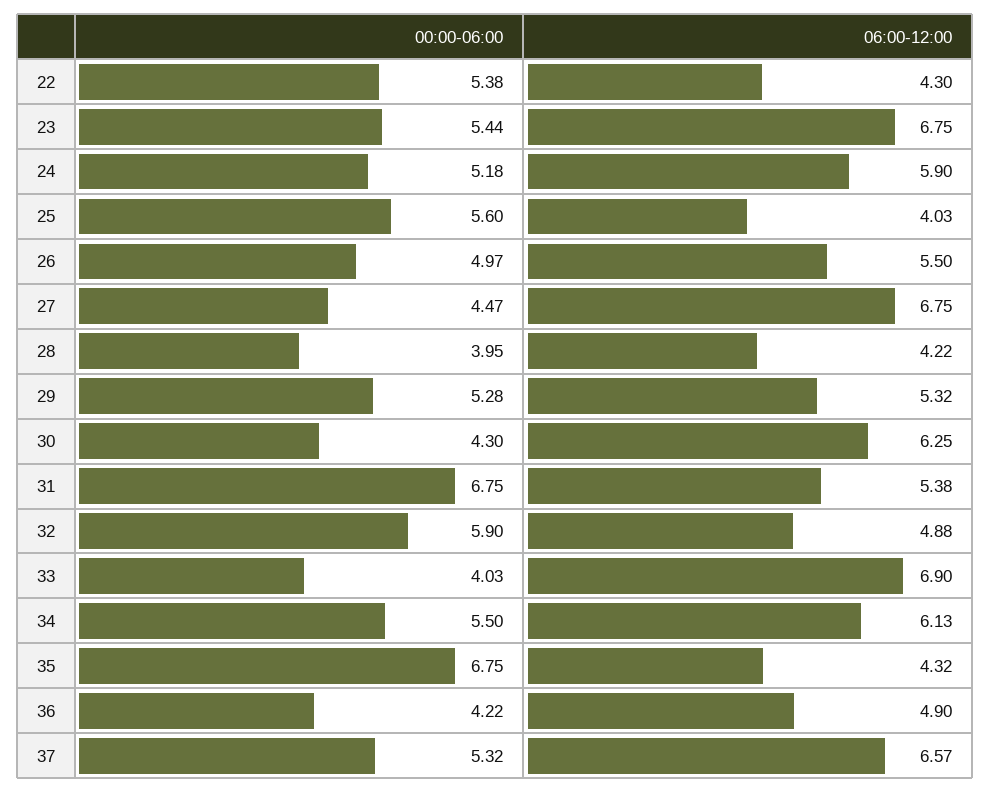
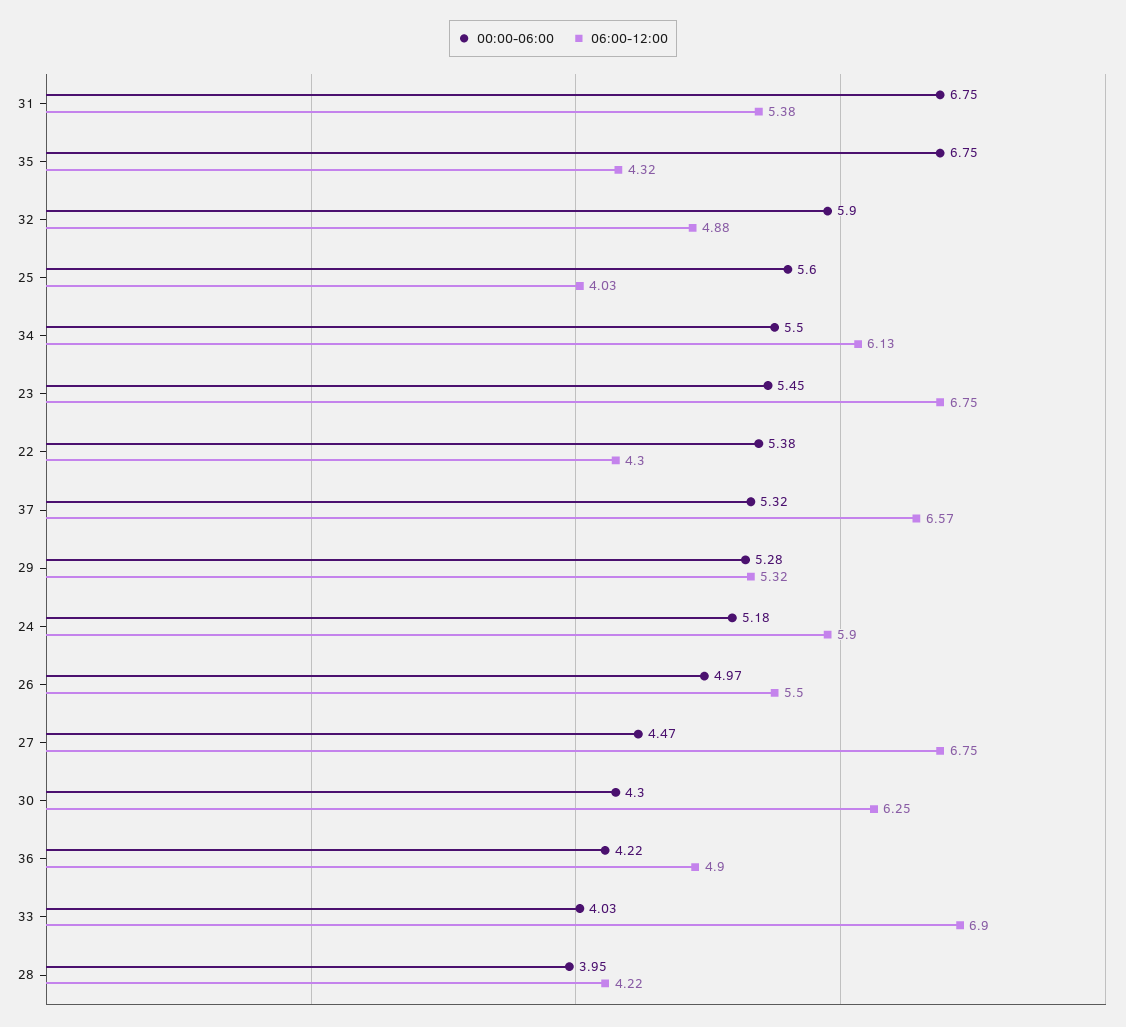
00:00-06:00, 23: 5.44 -> 5.45

